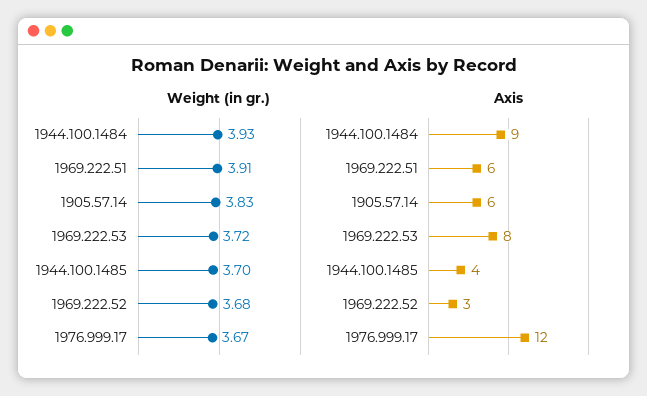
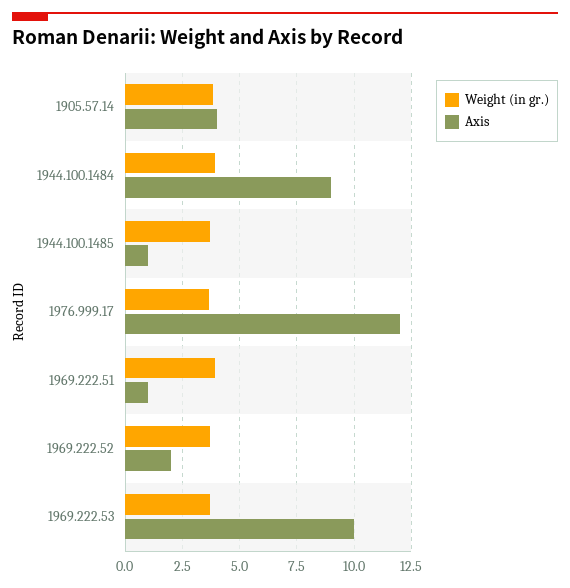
Axis, 1969.222.51: 6 -> 1
Axis, 1905.57.14: 6 -> 4
Axis, 1969.222.53: 8 -> 10
Axis, 1944.100.1485: 4 -> 1
Axis, 1969.222.52: 3 -> 2

